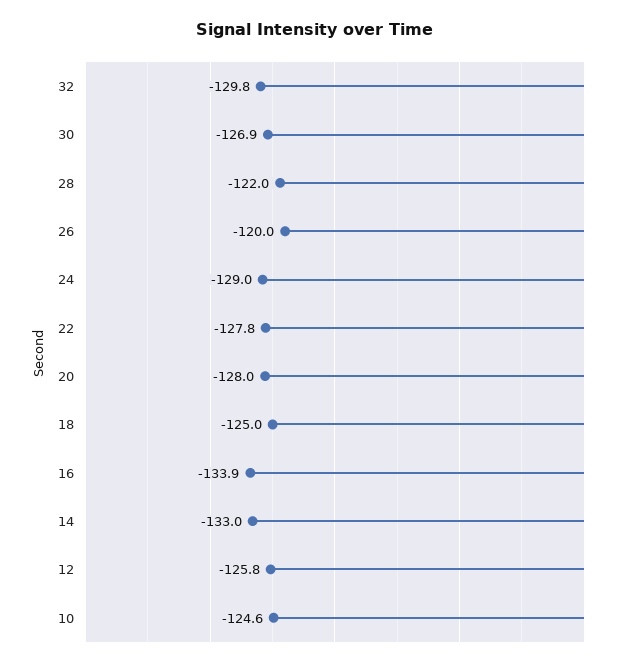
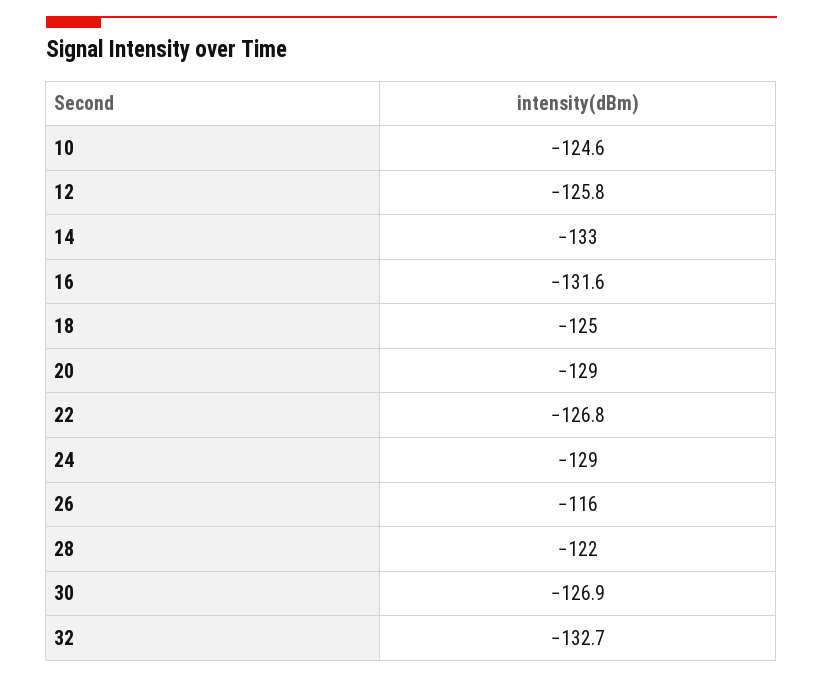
32: -129.8 -> -132.7
26: -120 -> -116
22: -127.8 -> -126.8
20: -128 -> -129
16: -133.9 -> -131.6

